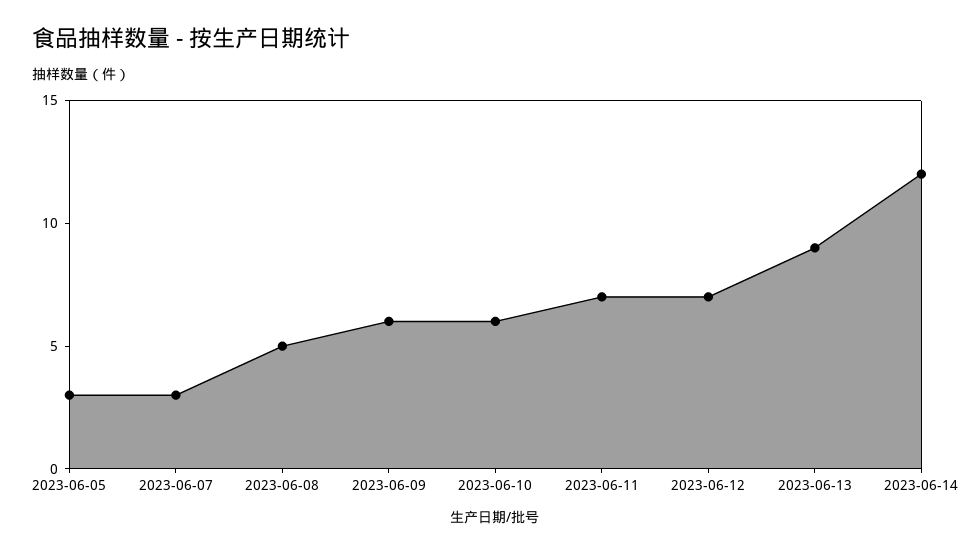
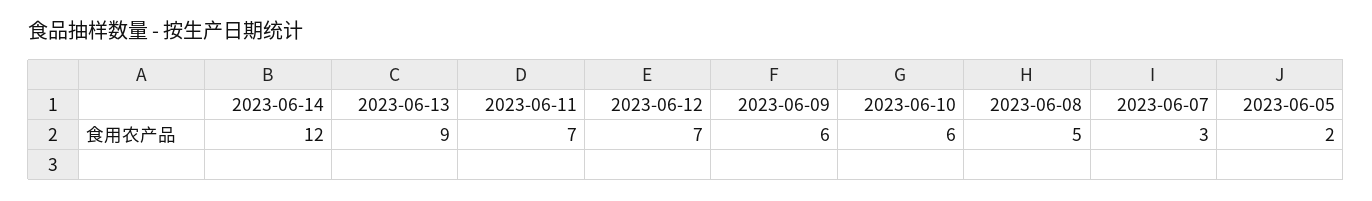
2023-06-05: 3 -> 2

